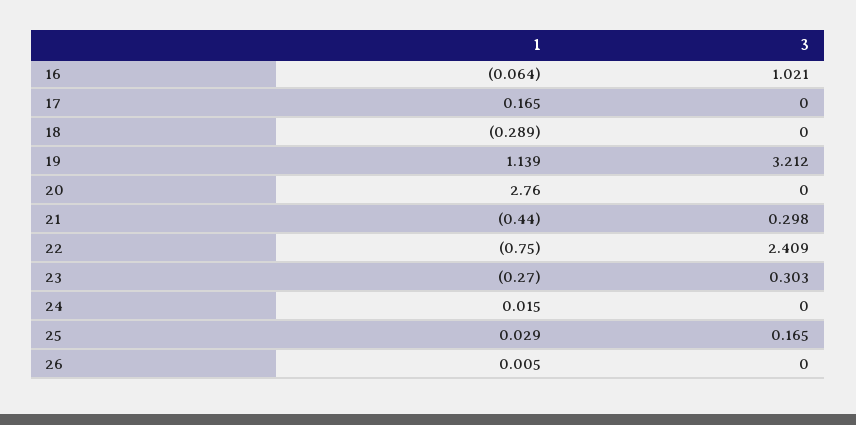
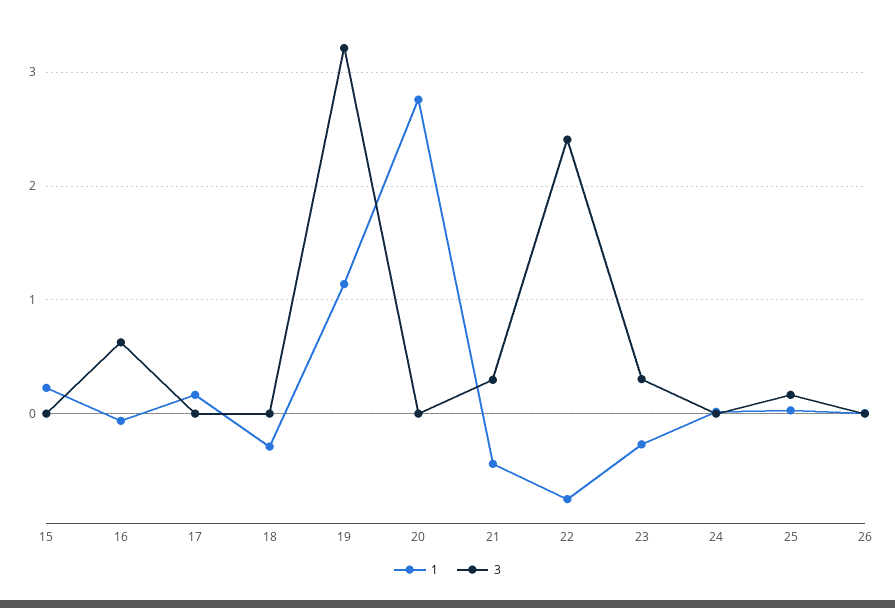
3, 16: 1.021 -> 0.6
1, 15: none -> 0.2
3, 15: none -> 0

